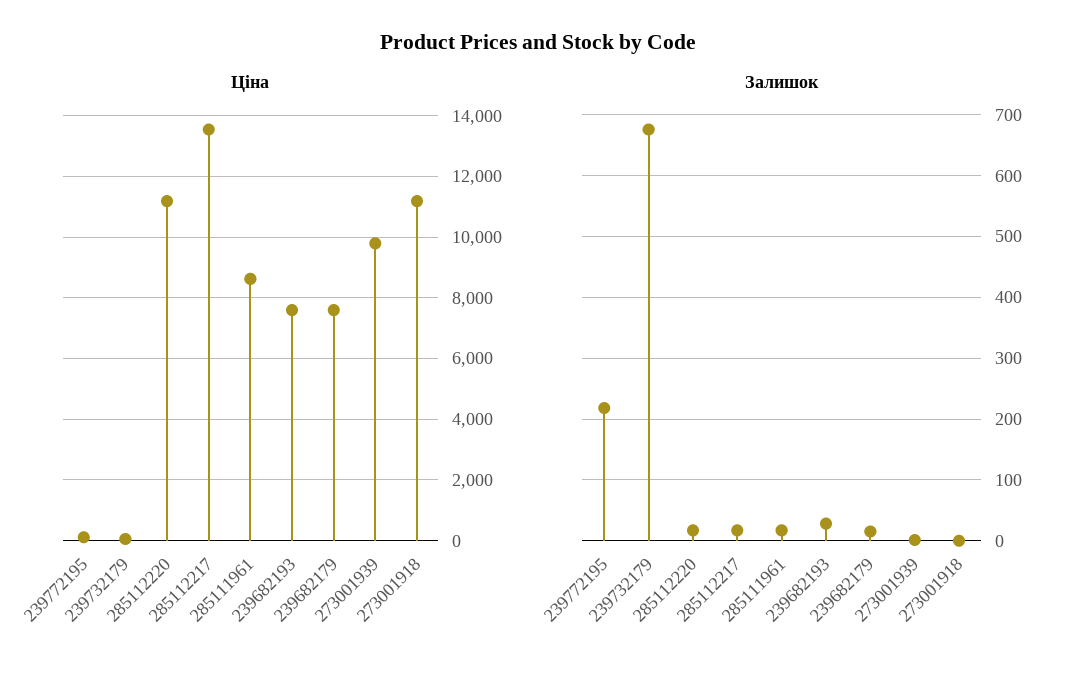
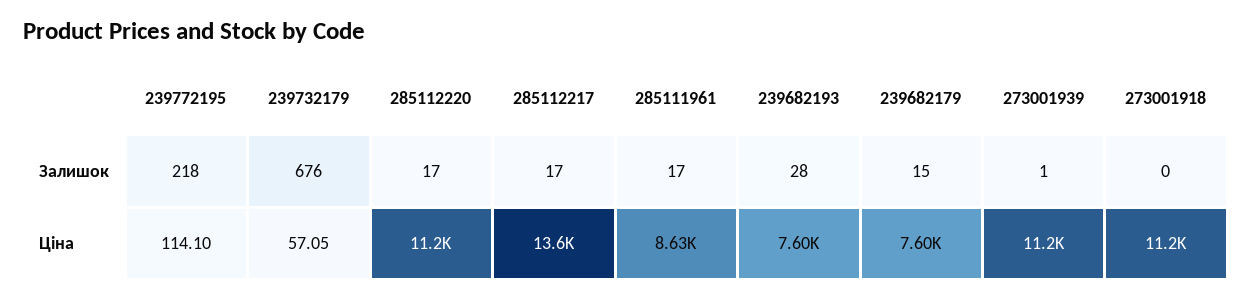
Ціна, 273001939: 9800 -> 11200

